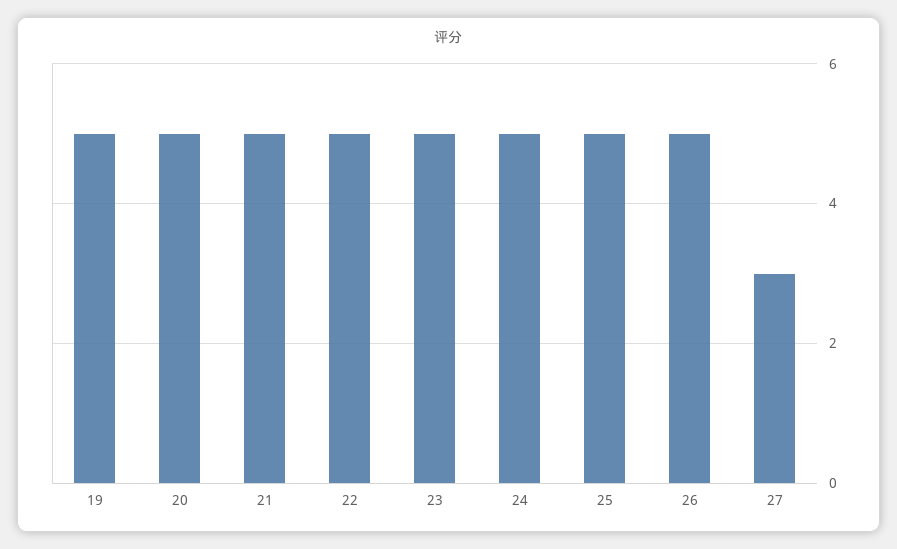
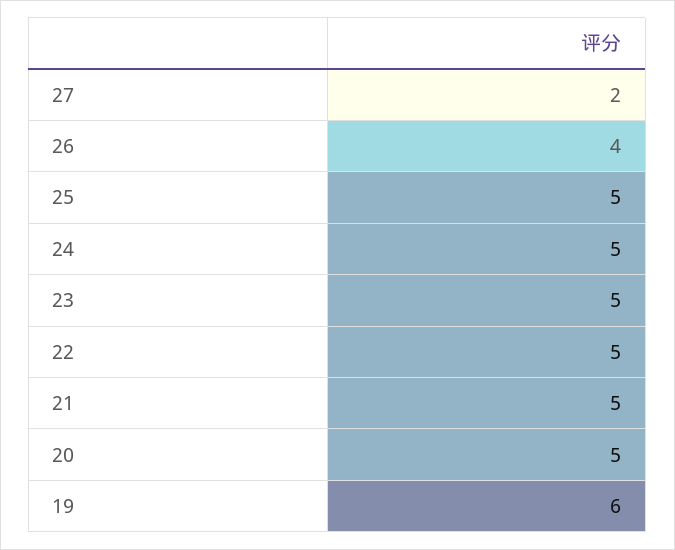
19: 5 -> 6
26: 5 -> 4
27: 3 -> 2

